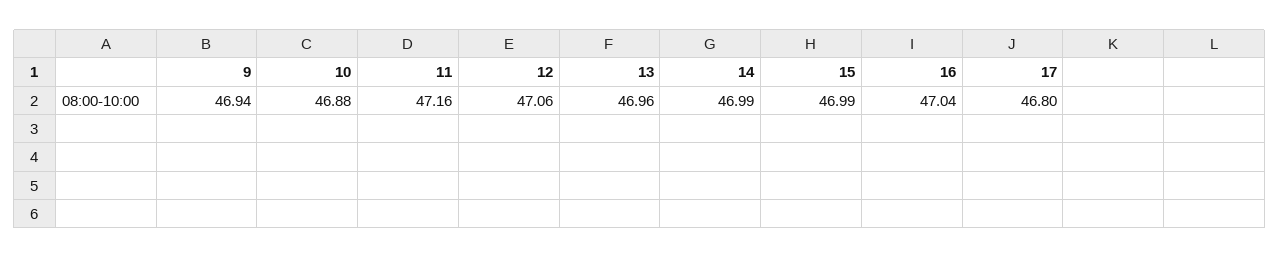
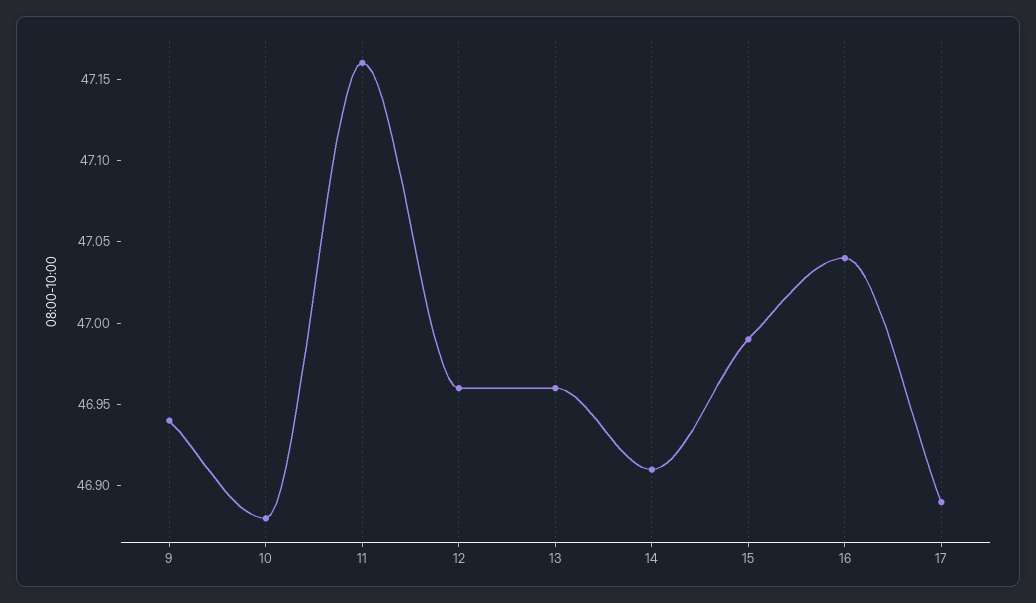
12: 47.06 -> 46.96
14: 46.99 -> 46.91
17: 46.8 -> 46.89

